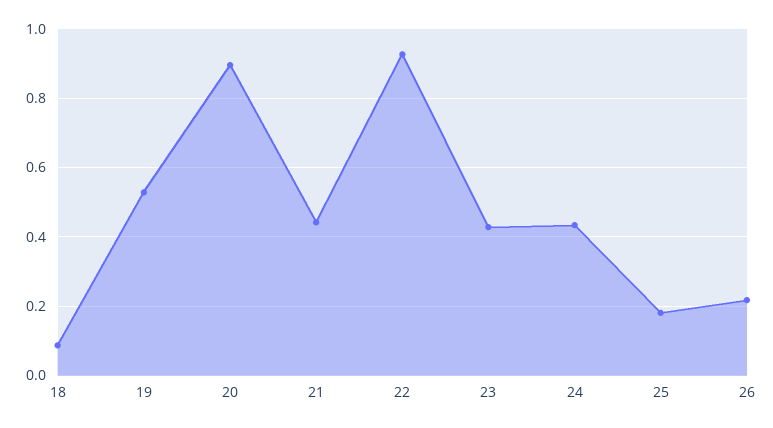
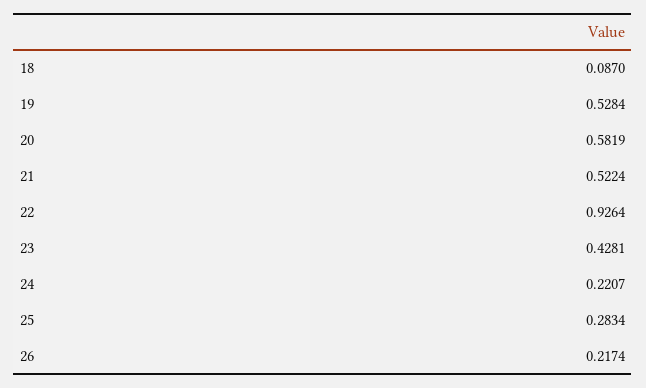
20: 0.9 -> 0.5819
21: 0.44 -> 0.5224
24: 0.44 -> 0.2207
25: 0.18 -> 0.2834

